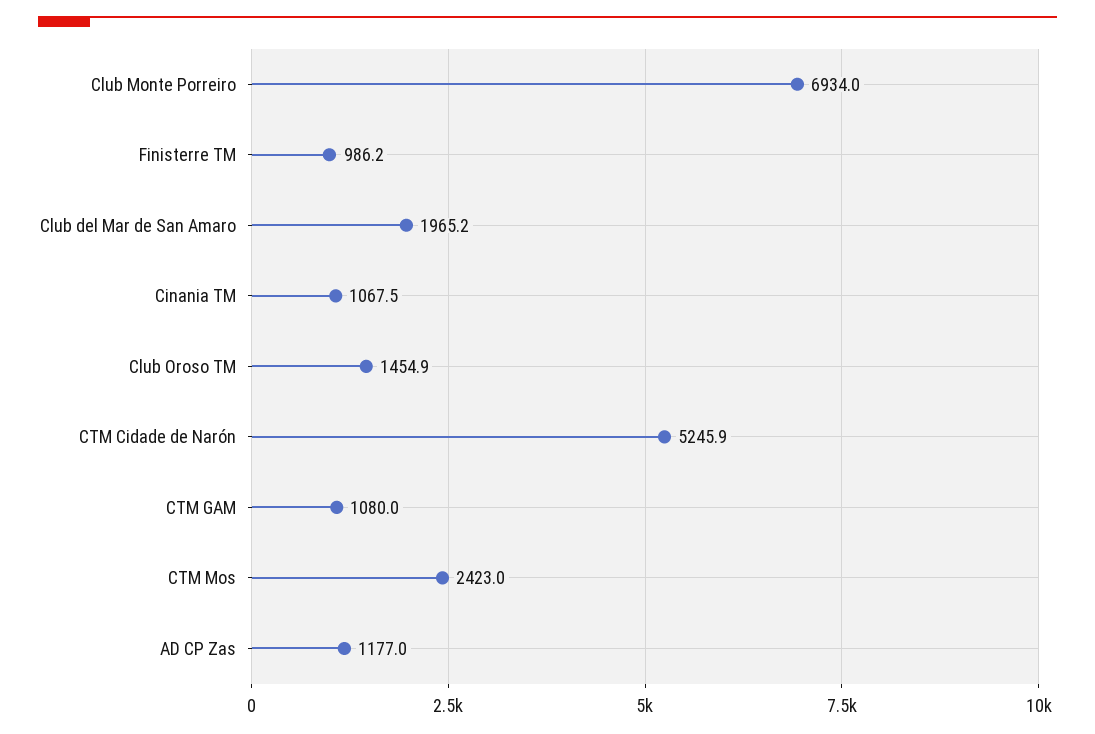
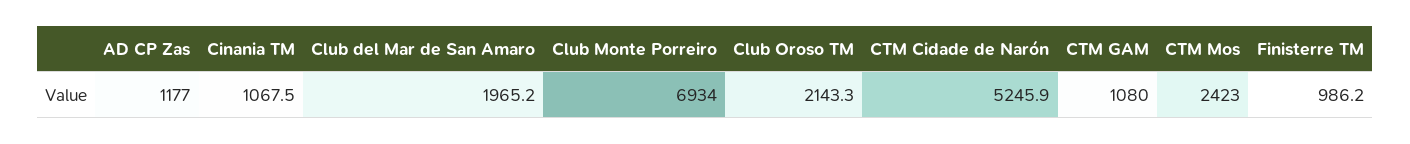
Club Oroso TM: 1454.9 -> 2143.3

